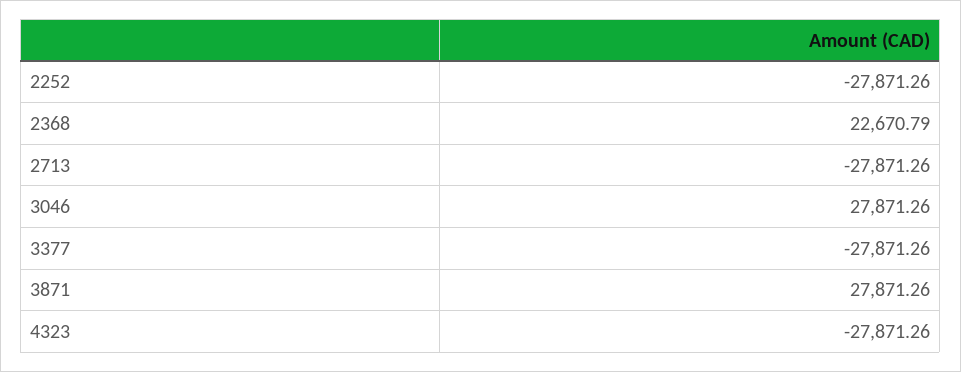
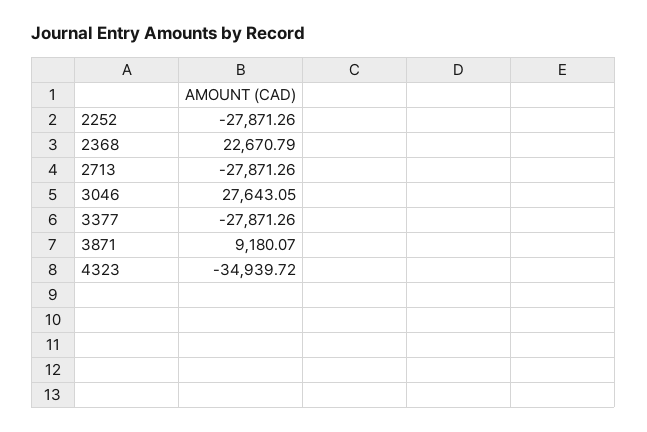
3046: 27871.26 -> 27643.05
3871: 27871.26 -> 9180.07
4323: -27871.26 -> -34939.72

